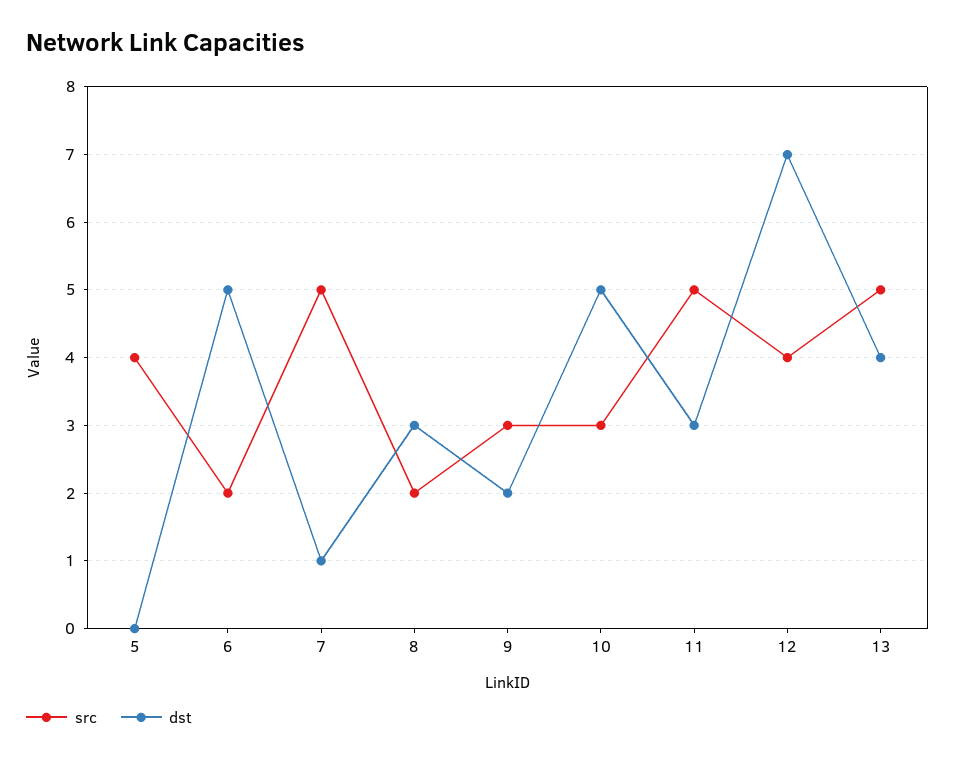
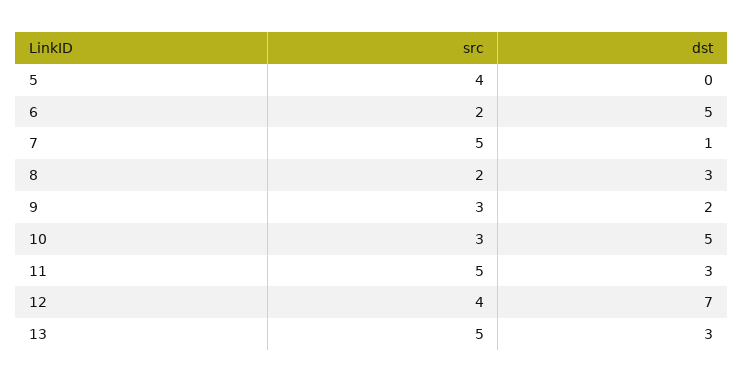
dst, 13: 4 -> 3

